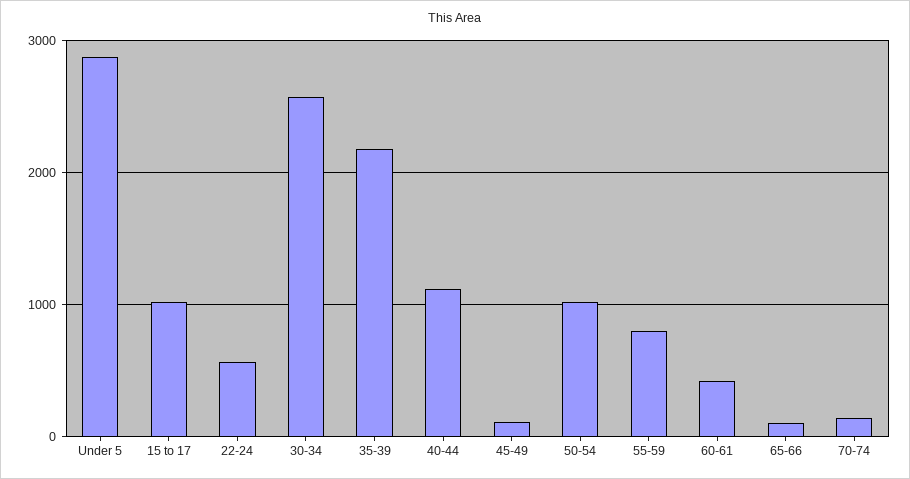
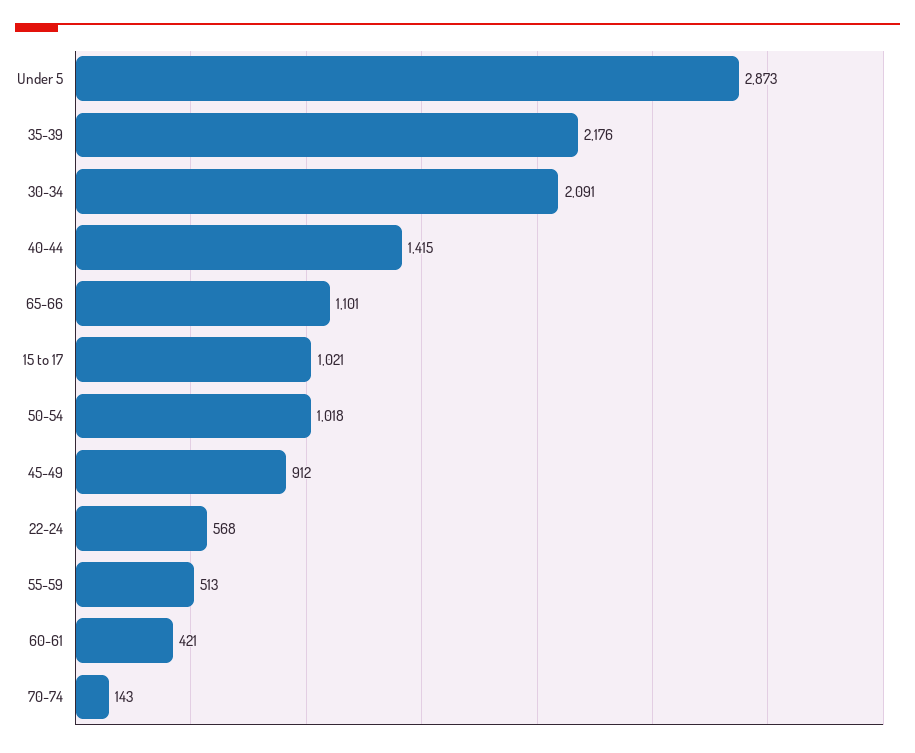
30-34: 2600 -> 2091
40-44: 1100 -> 1415
45-49: 100 -> 912
55-59: 800 -> 513
65-66: 100 -> 1101

